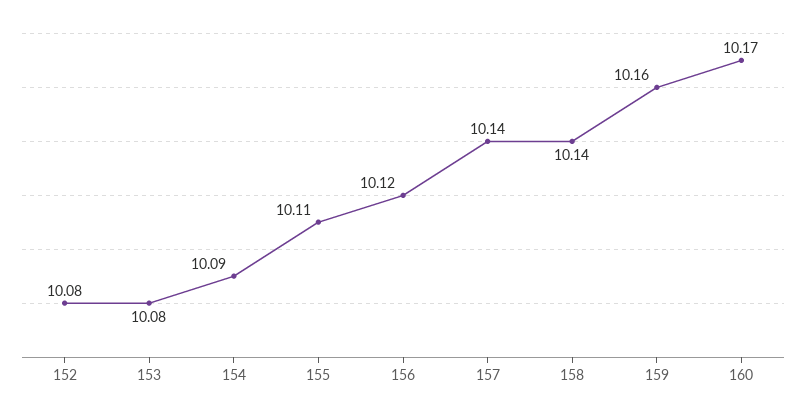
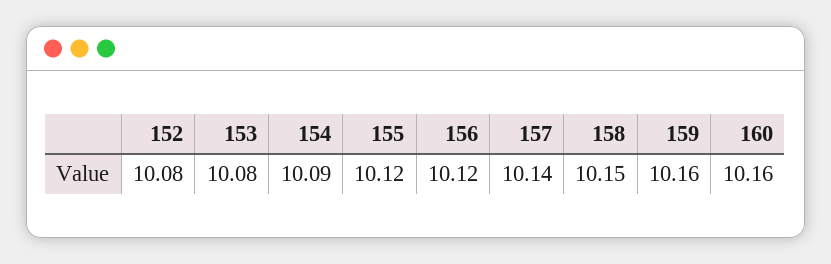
155: 10.11 -> 10.12
158: 10.14 -> 10.15
160: 10.17 -> 10.16

